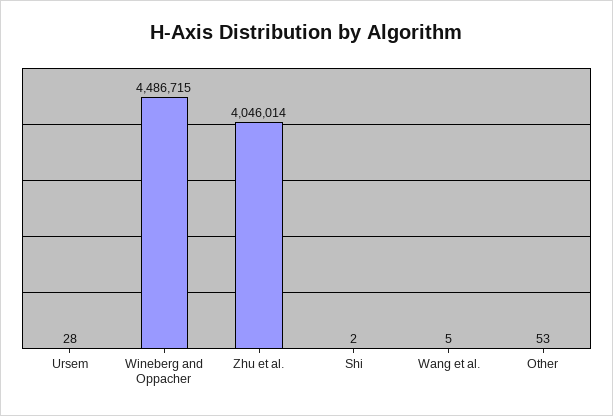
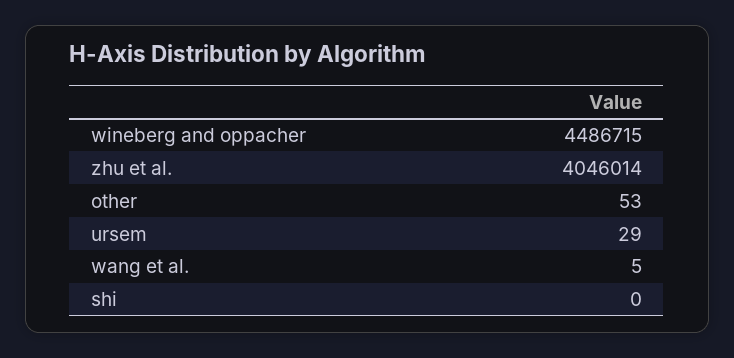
Ursem: 28 -> 29
Shi: 2 -> 0

